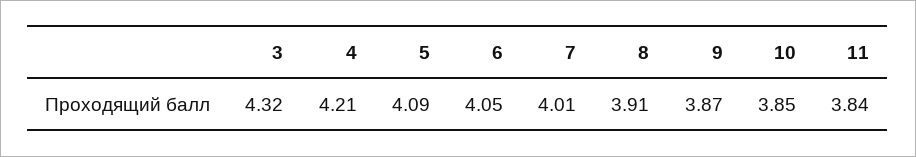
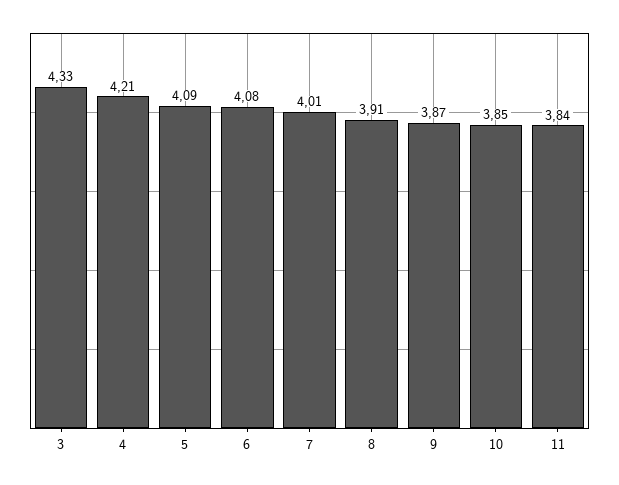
3: 4.32 -> 4.33
6: 4.05 -> 4.08

